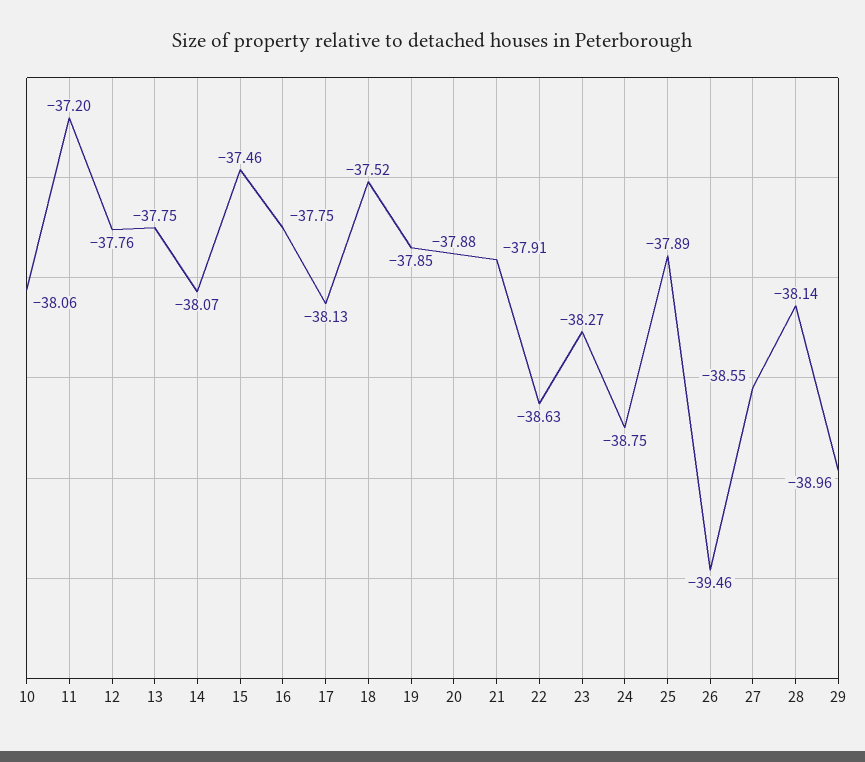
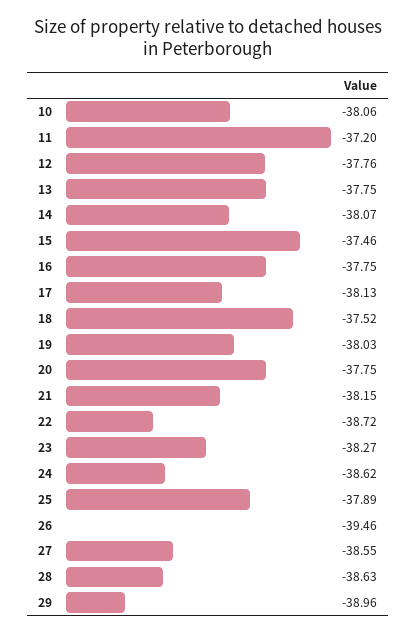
19: -37.85 -> -38.03
20: -37.88 -> -37.75
21: -37.91 -> -38.15
22: -38.63 -> -38.72
24: -38.75 -> -38.62
28: -38.14 -> -38.63

